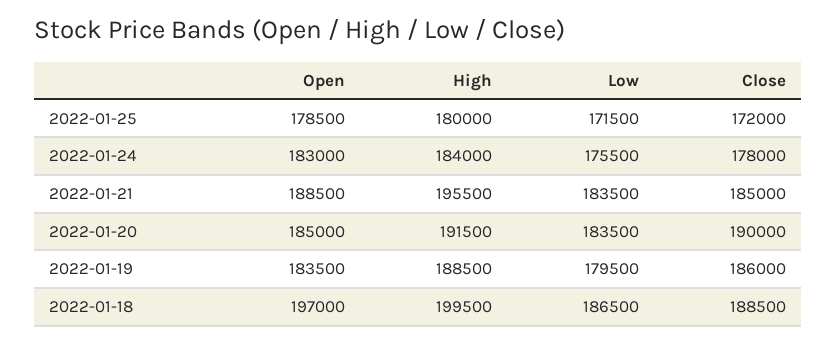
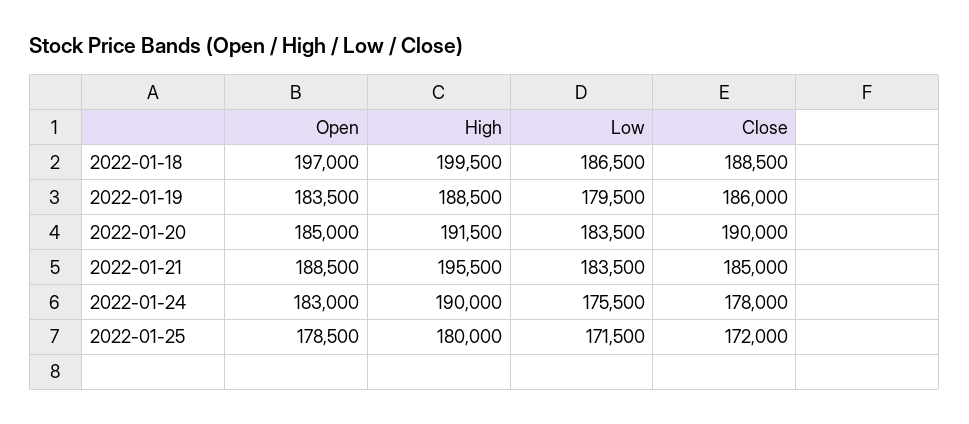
High, 2022-01-24: 184000 -> 190000

